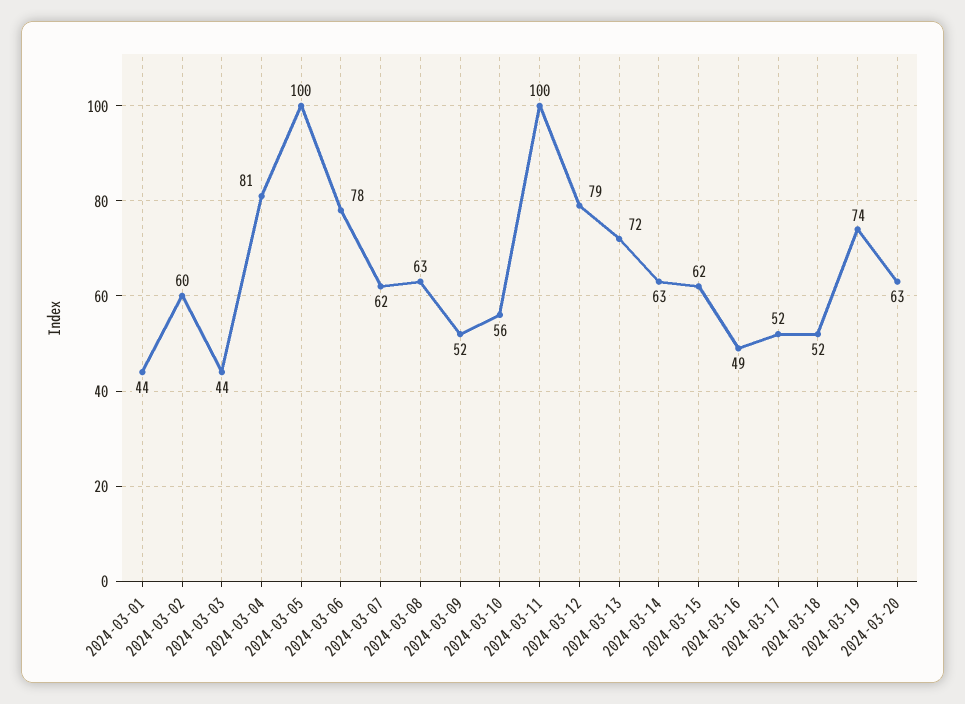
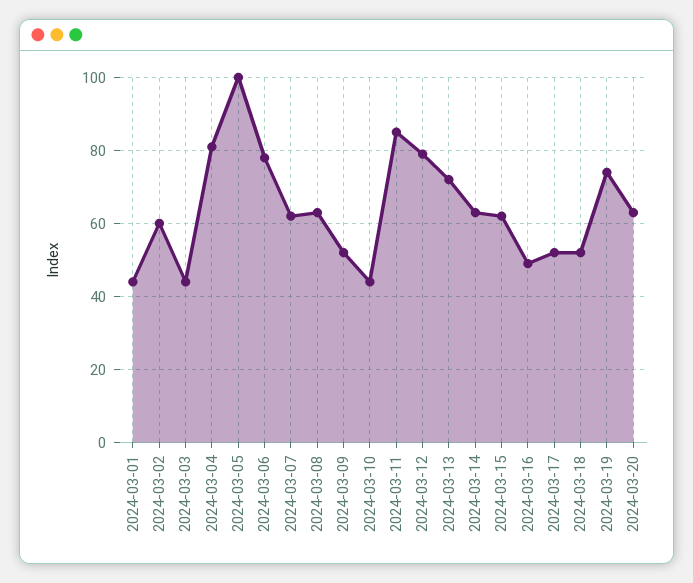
2024-03-10: 56 -> 45
2024-03-11: 100 -> 85

